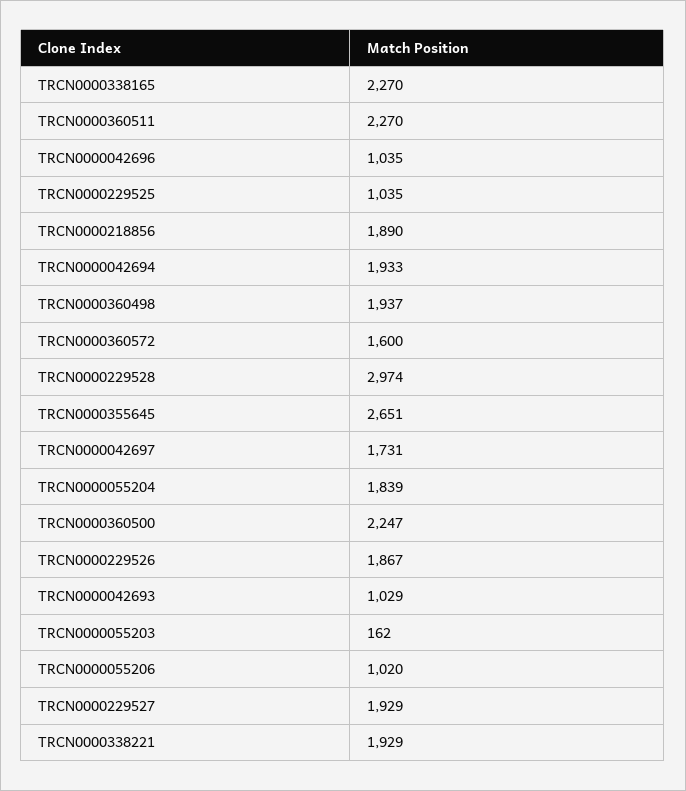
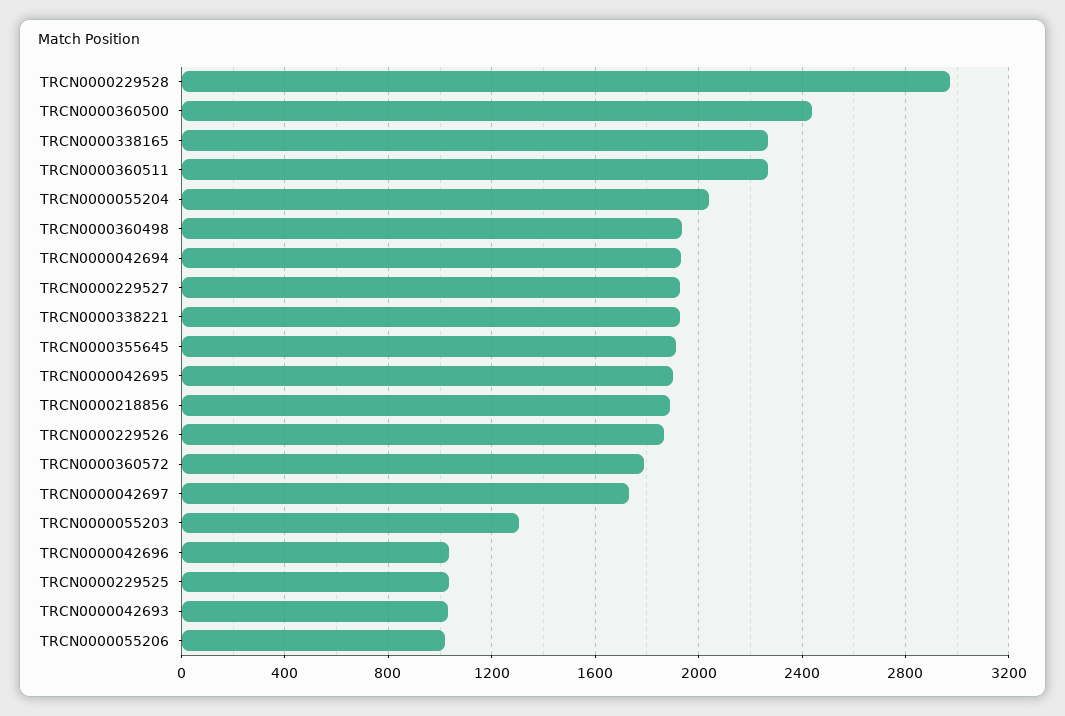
TRCN0000360572: 1600 -> 1800
TRCN0000355645: 2651 -> 1900
TRCN0000055204: 1839 -> 2050
TRCN0000360500: 2247 -> 2450
TRCN0000055203: 162 -> 1300
TRCN0000042695: none -> 1900

